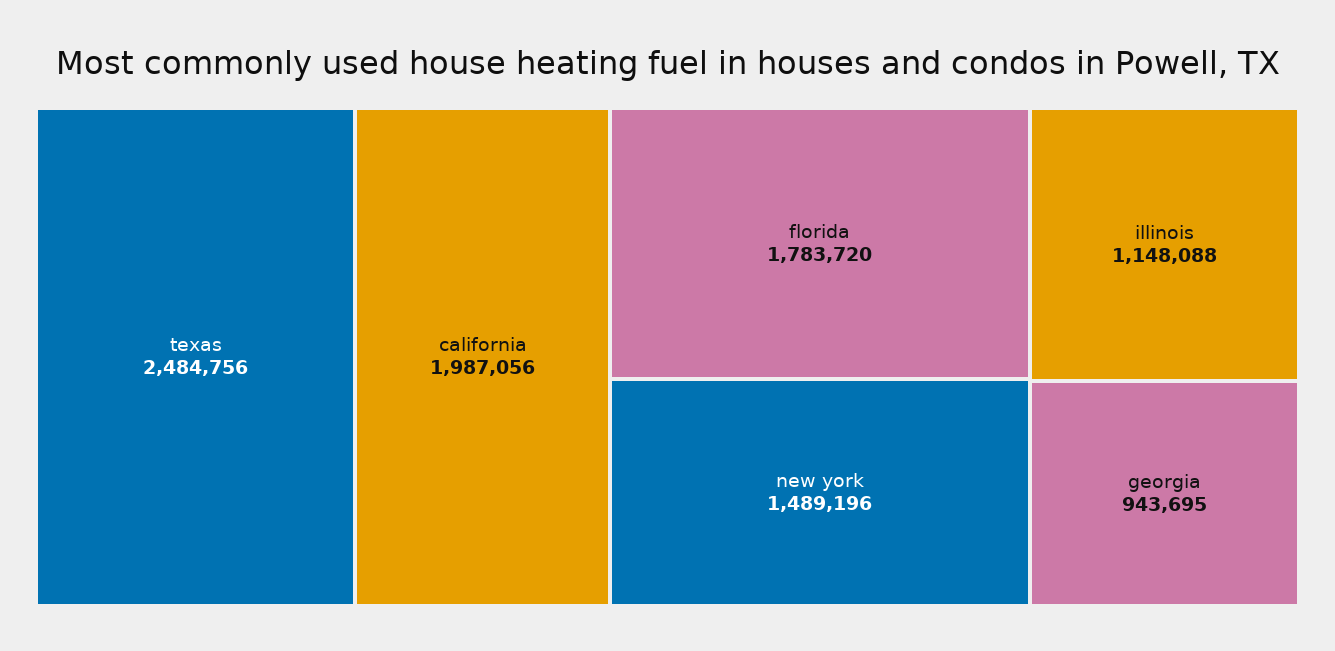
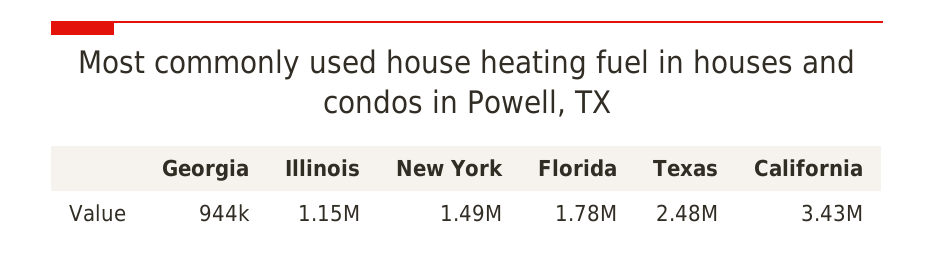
california: 1987056 -> 3430000

